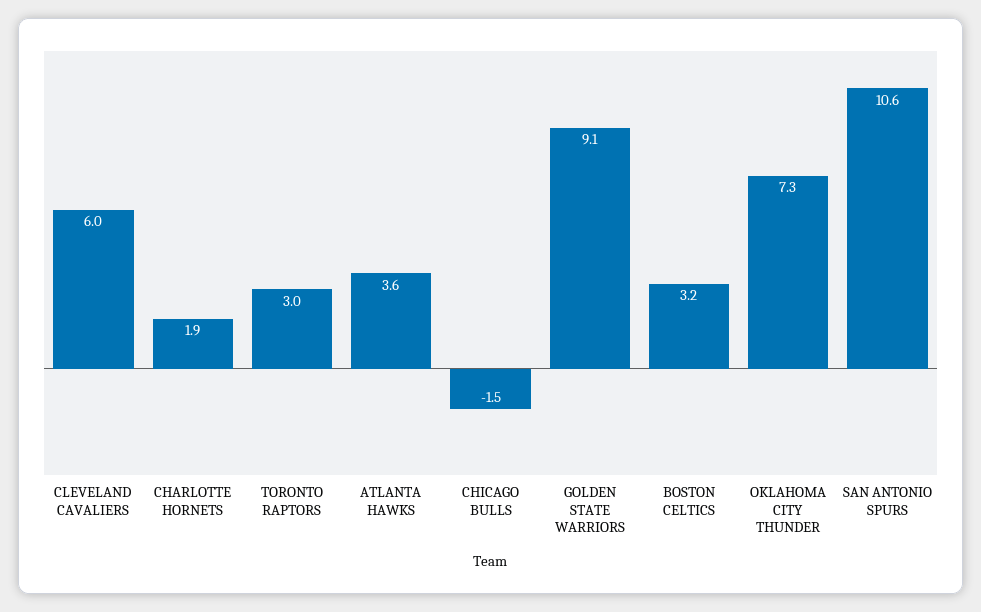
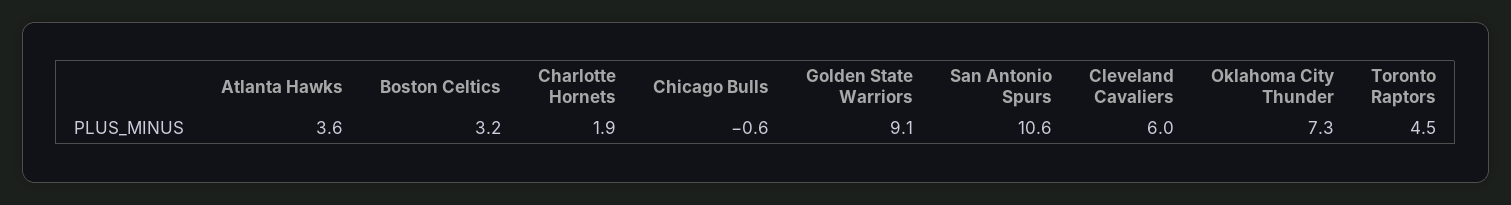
TORONTO RAPTORS: 3 -> 4.5
CHICAGO BULLS: -1.5 -> -0.6

